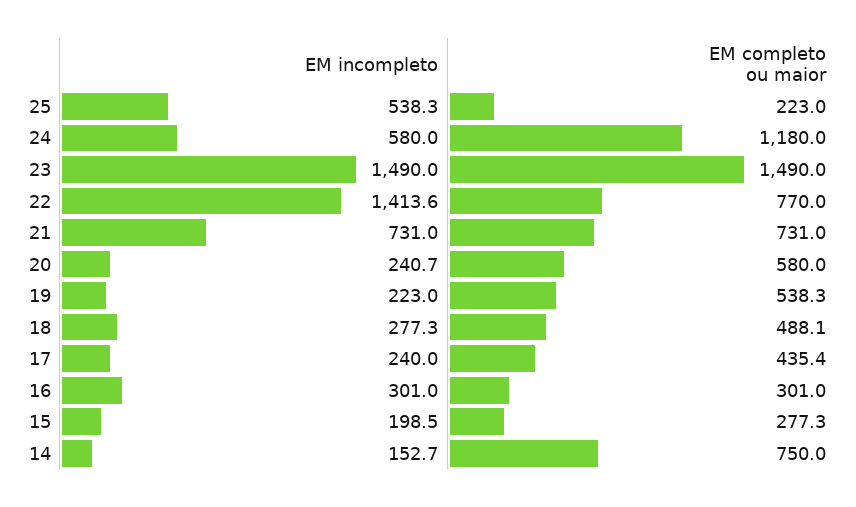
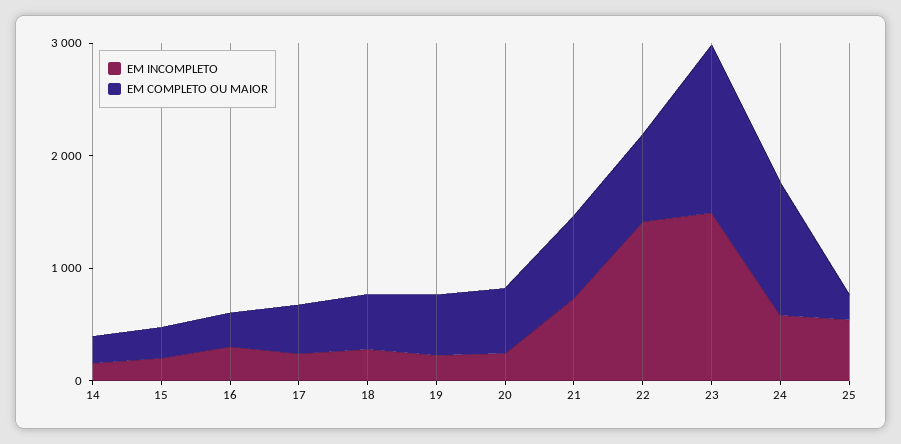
EM completo ou maior, 14: 750 -> 200

